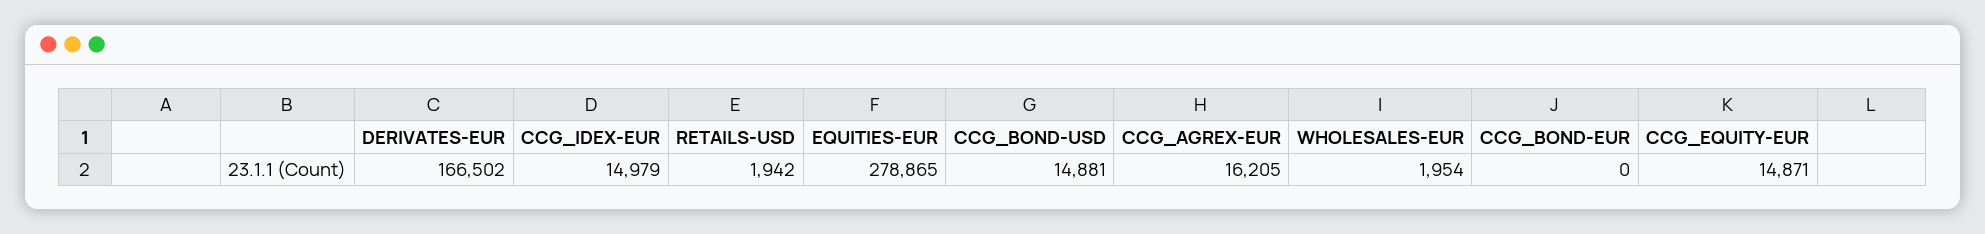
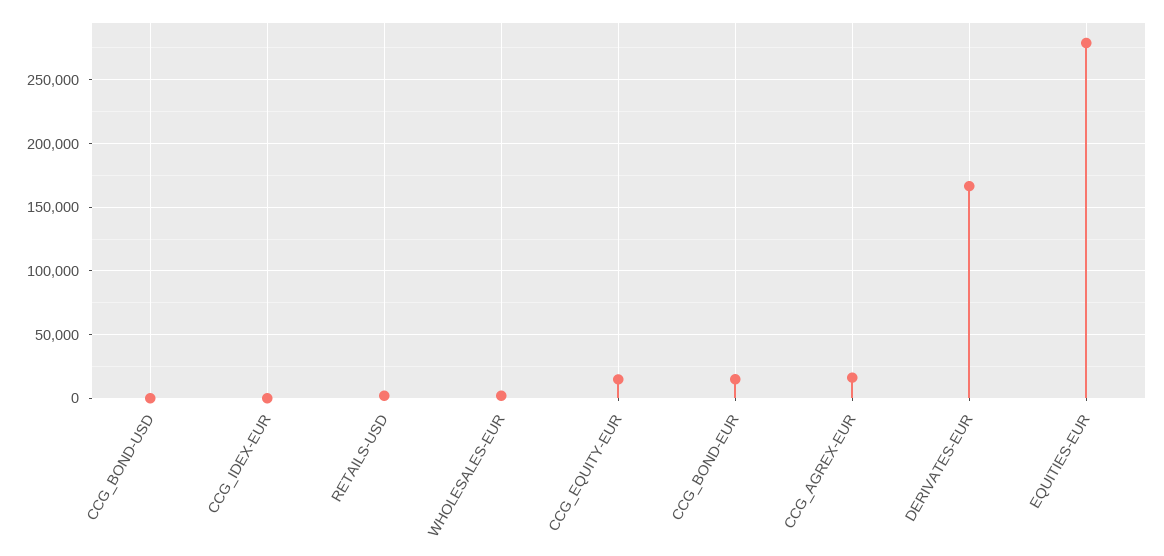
CCG_IDEX-EUR: 14979 -> 0
CCG_BOND-USD: 14881 -> 0
CCG_BOND-EUR: 0 -> 15000

